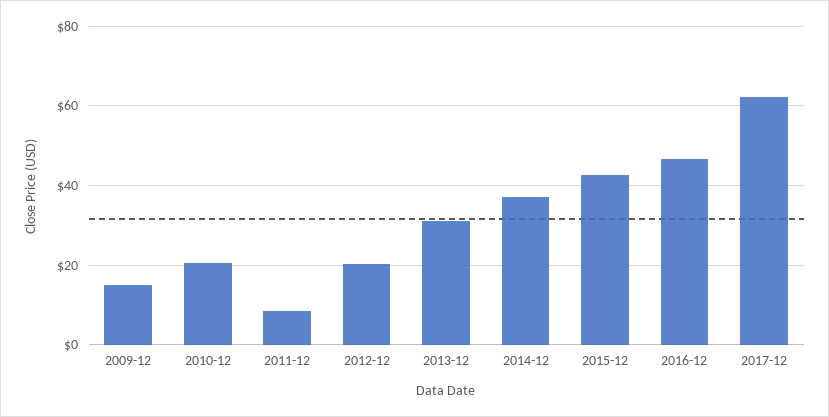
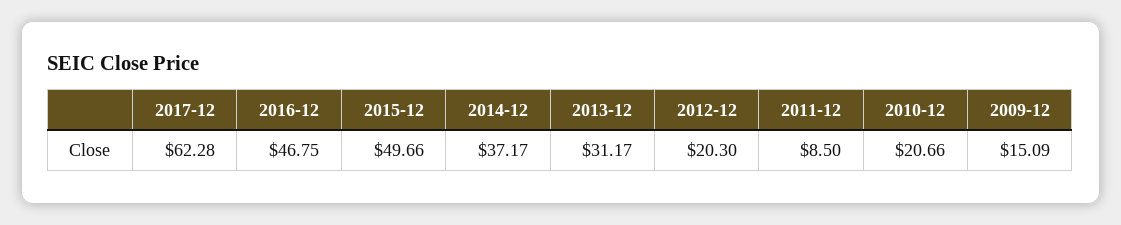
2015-12: 42 -> 49.66

